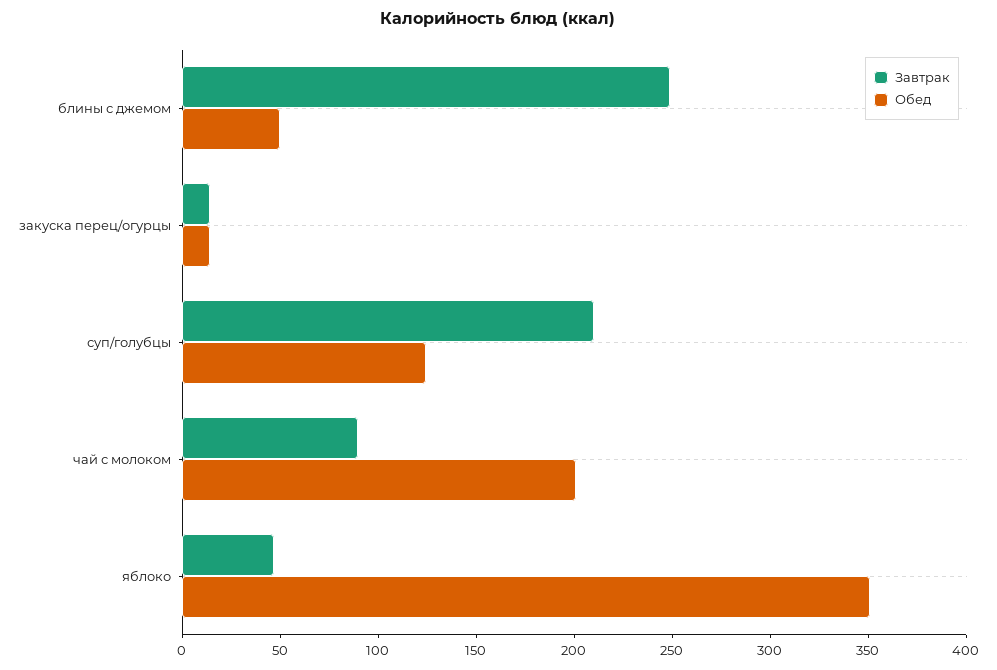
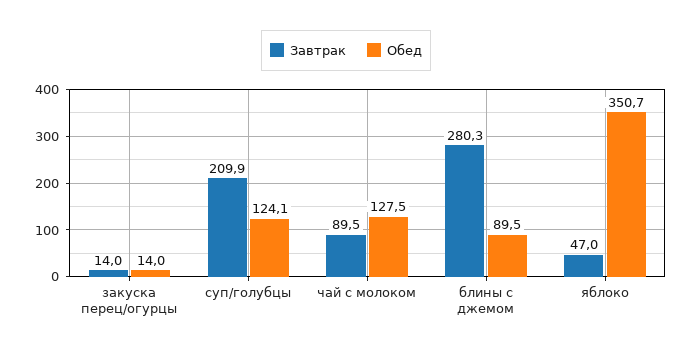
Завтрак, блины с джемом: 250 -> 280.3
Обед, блины с джемом: 50 -> 89.5
Обед, чай с молоком: 200 -> 127.5

